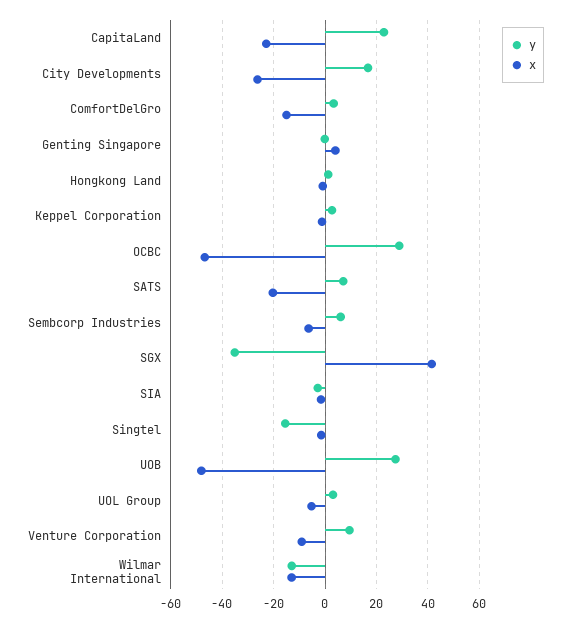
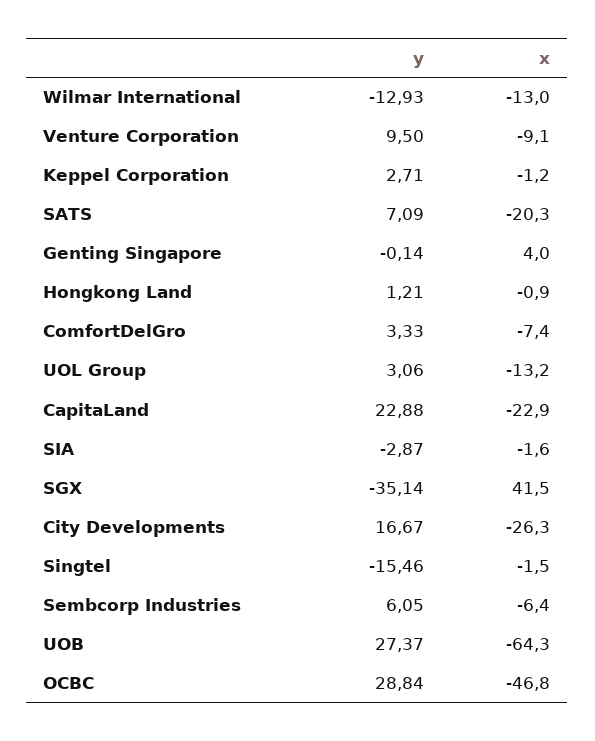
x, ComfortDelGro: -15 -> -7.4
x, UOB: -47.5 -> -64.3
x, UOL Group: -5 -> -13.2

